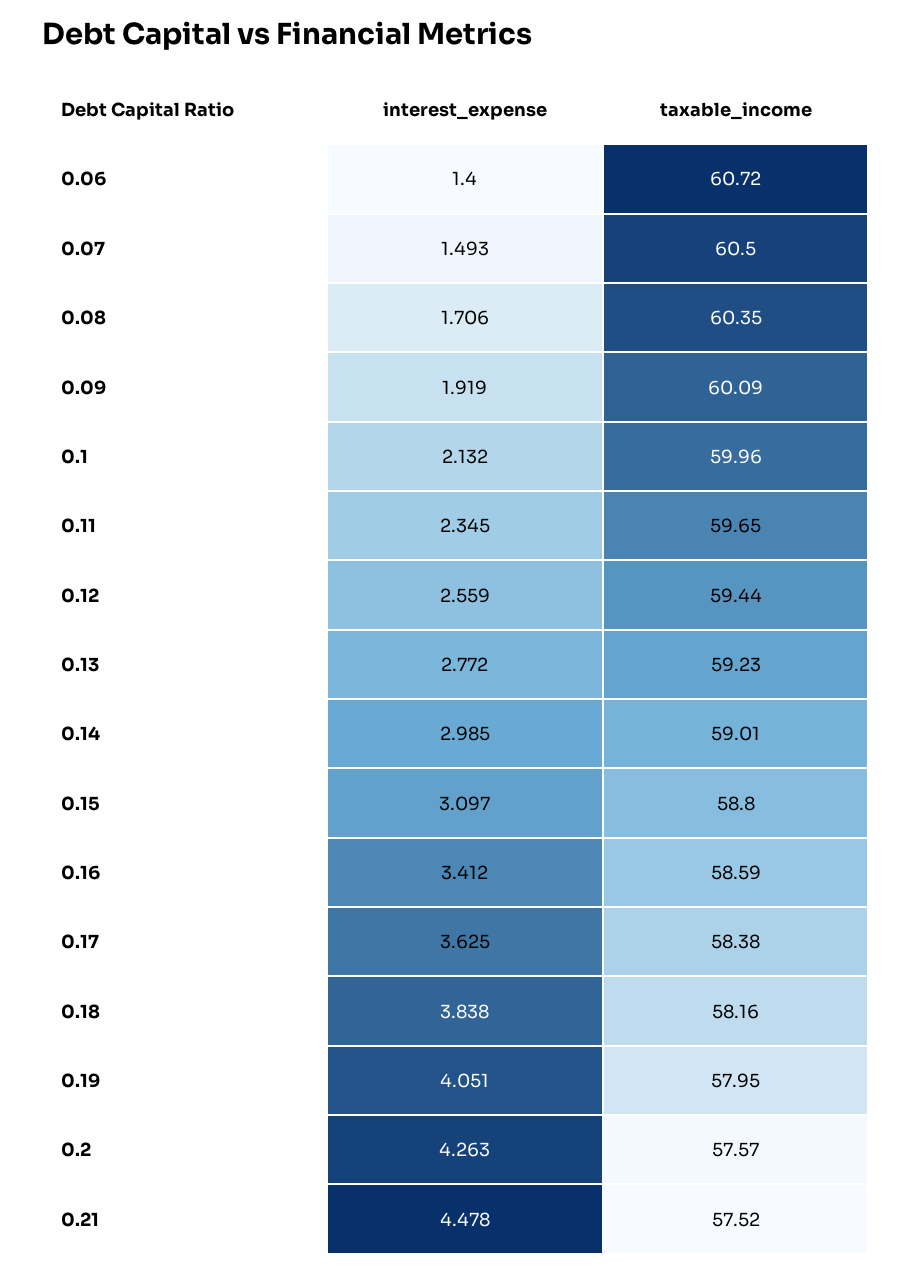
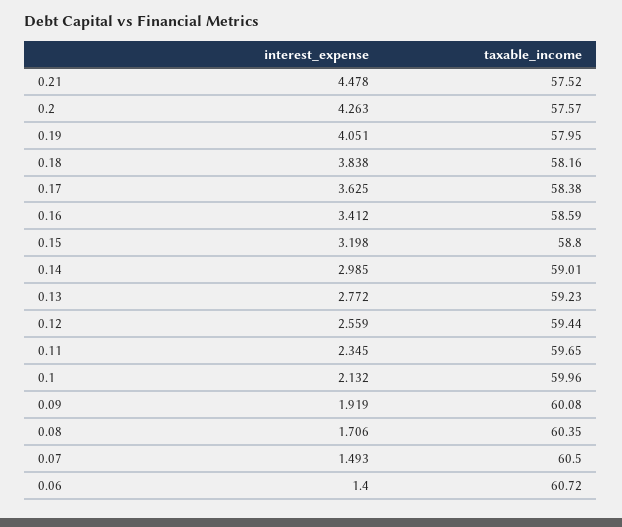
taxable_income, 0.09: 60.09 -> 60.08
interest_expense, 0.15: 3.097 -> 3.198

